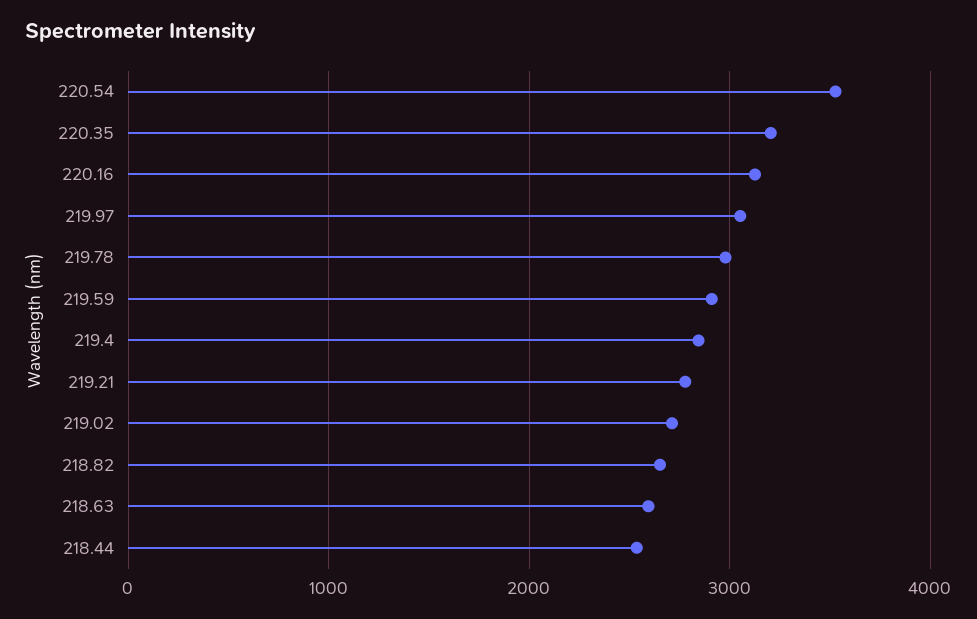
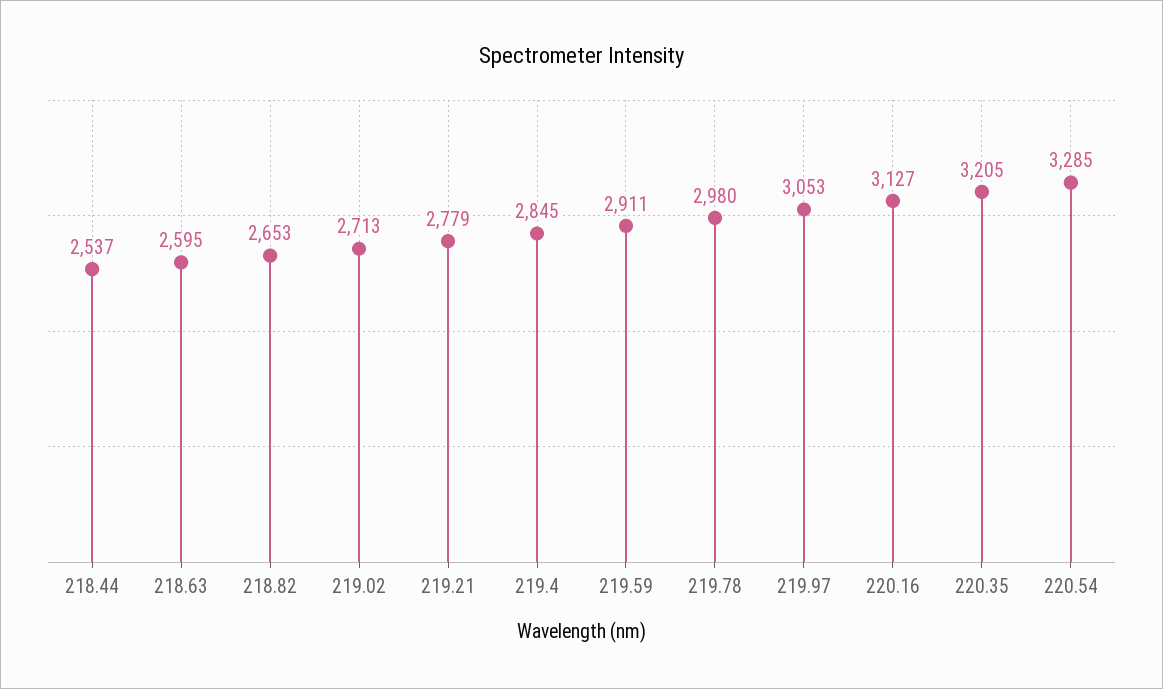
220.54: 3500 -> 3285

